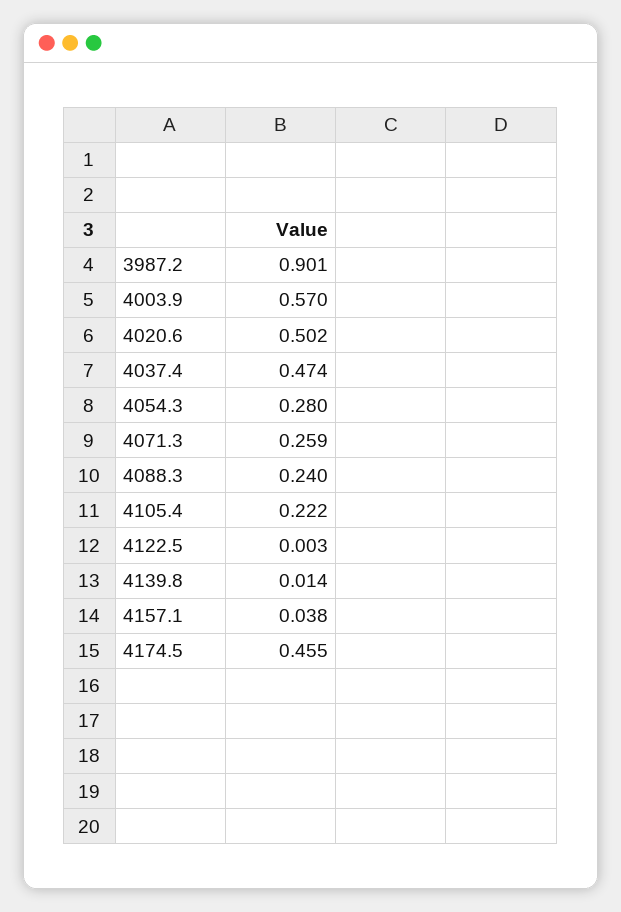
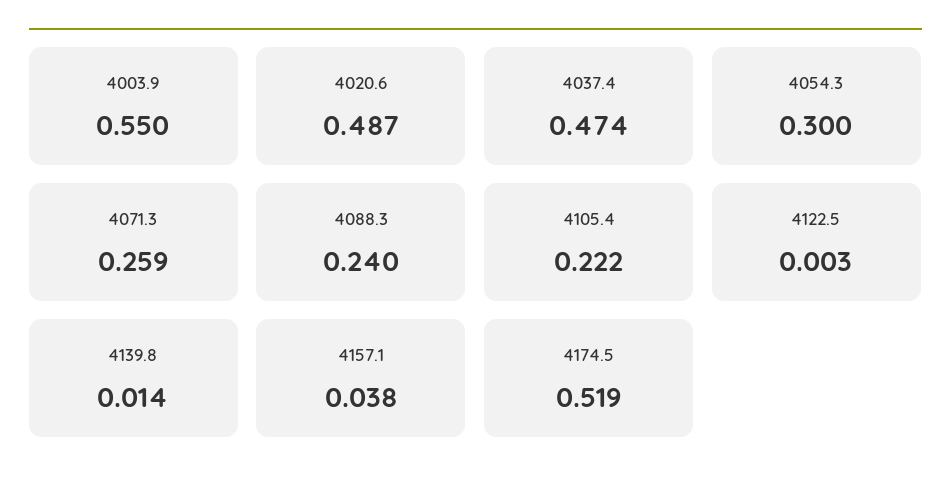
3987.2: 0.901 -> none
4003.9: 0.57 -> 0.55
4020.6: 0.502 -> 0.487
4054.3: 0.28 -> 0.3
4174.5: 0.455 -> 0.519

